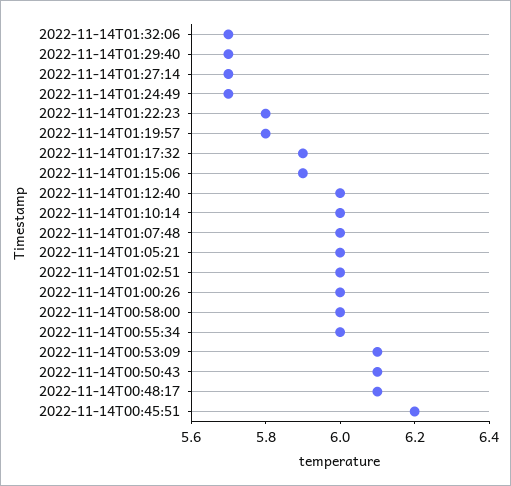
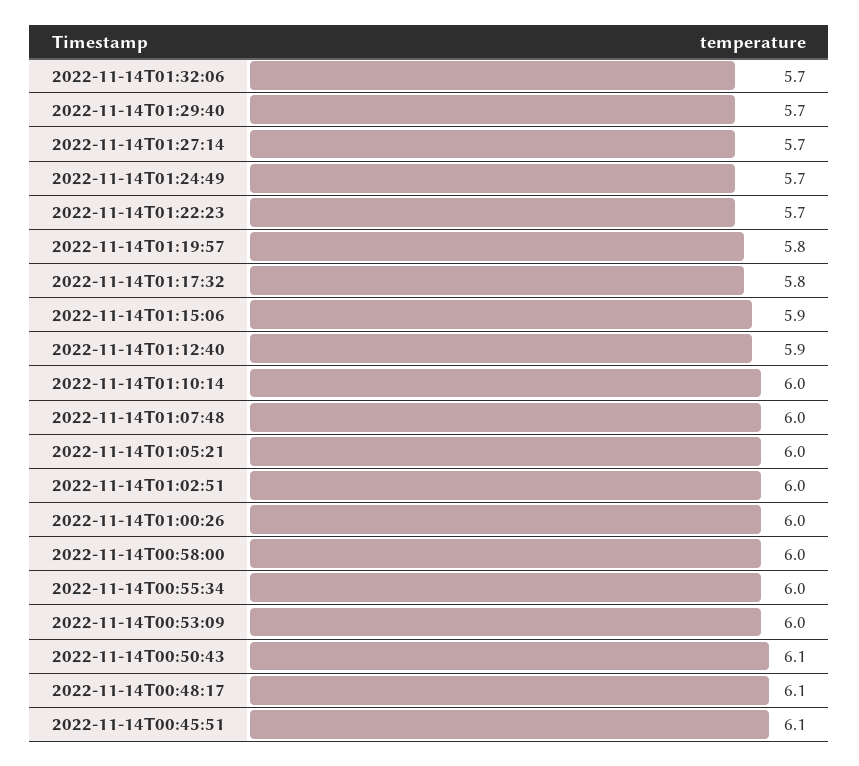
2022-11-14T01:22:23: 5.8 -> 5.7
2022-11-14T01:17:32: 5.9 -> 5.8
2022-11-14T01:12:40: 6 -> 5.9
2022-11-14T00:53:09: 6.1 -> 6
2022-11-14T00:45:51: 6.2 -> 6.1

